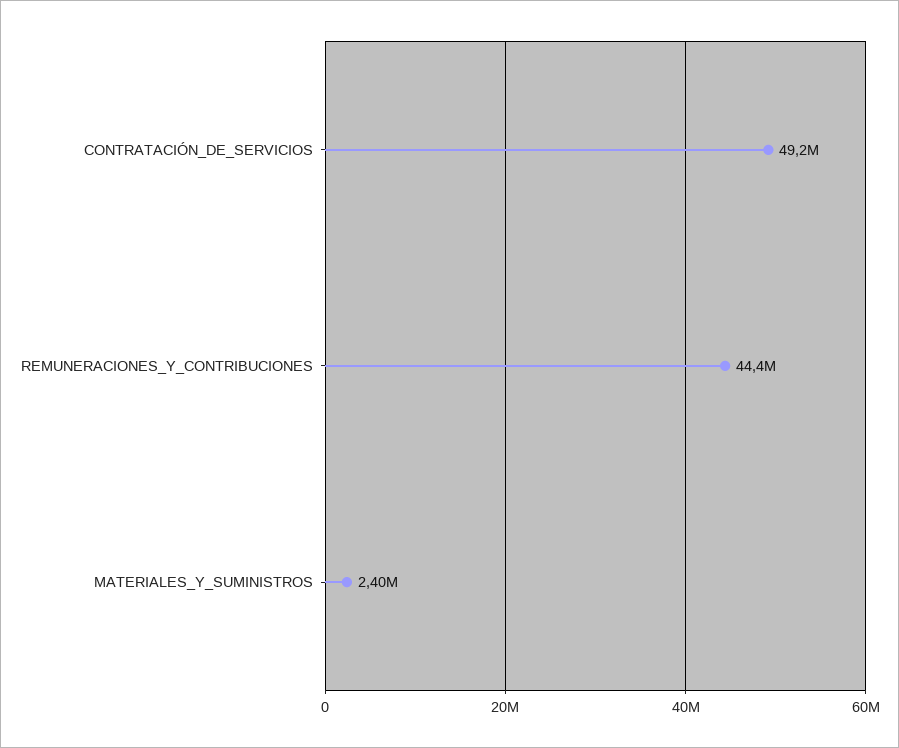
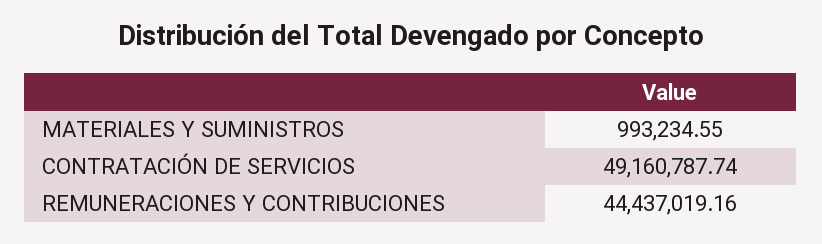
MATERIALES_Y_SUMINISTROS: 2400000 -> 993234.55

